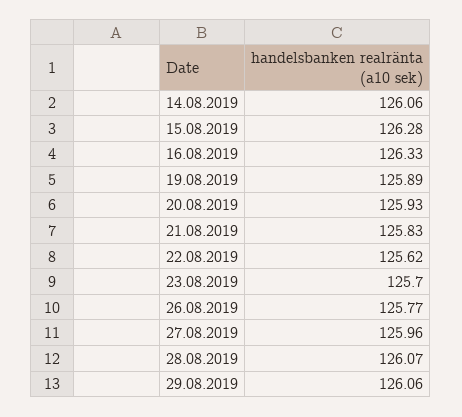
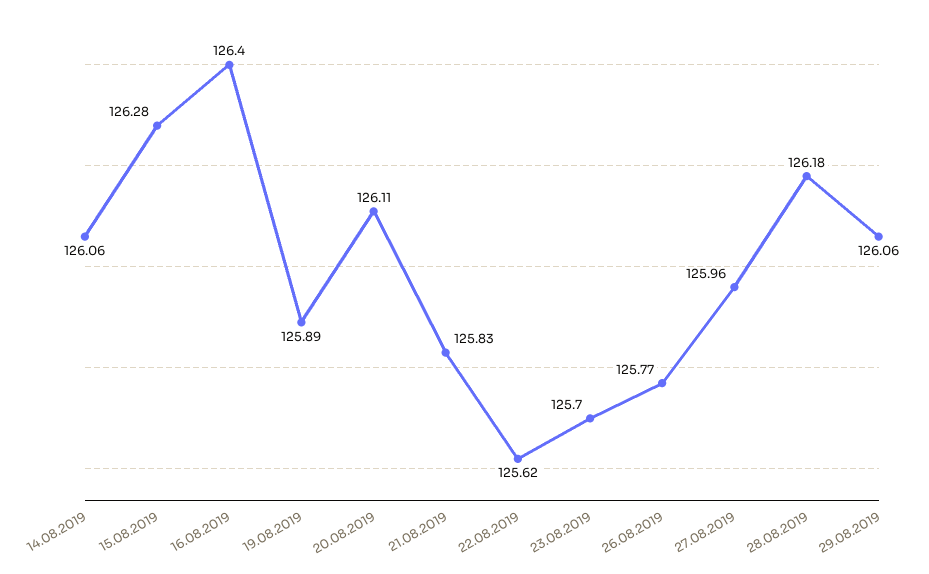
16.08.2019: 126.33 -> 126.4
20.08.2019: 125.93 -> 126.11
28.08.2019: 126.07 -> 126.18

